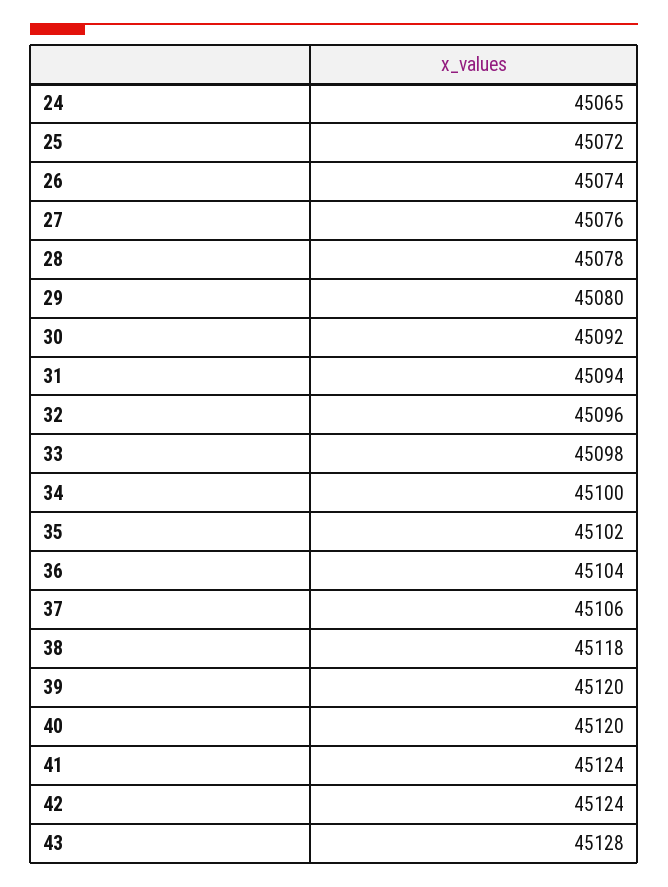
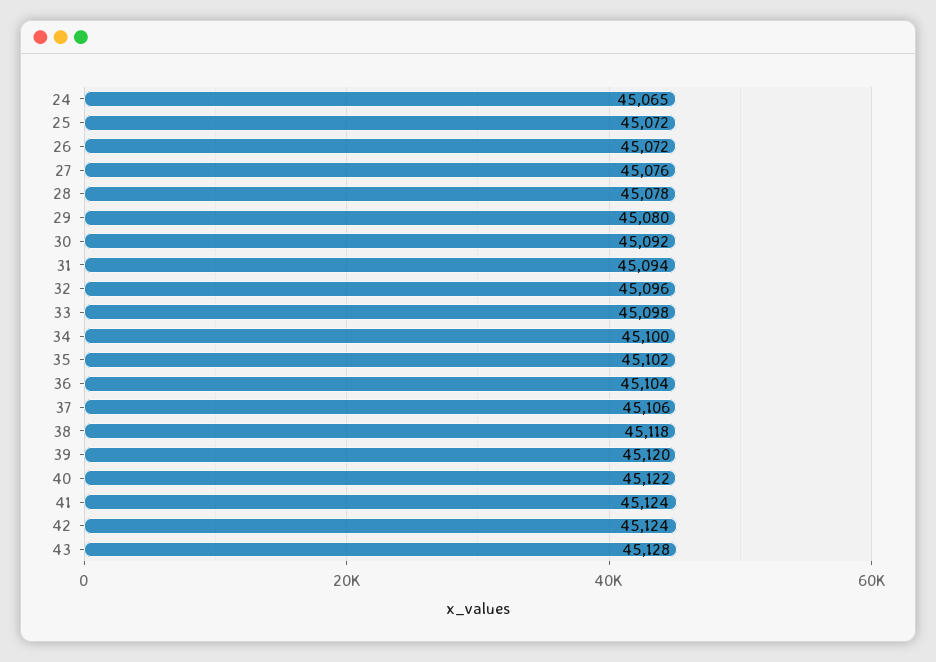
26: 45074 -> 45072
40: 45120 -> 45122

